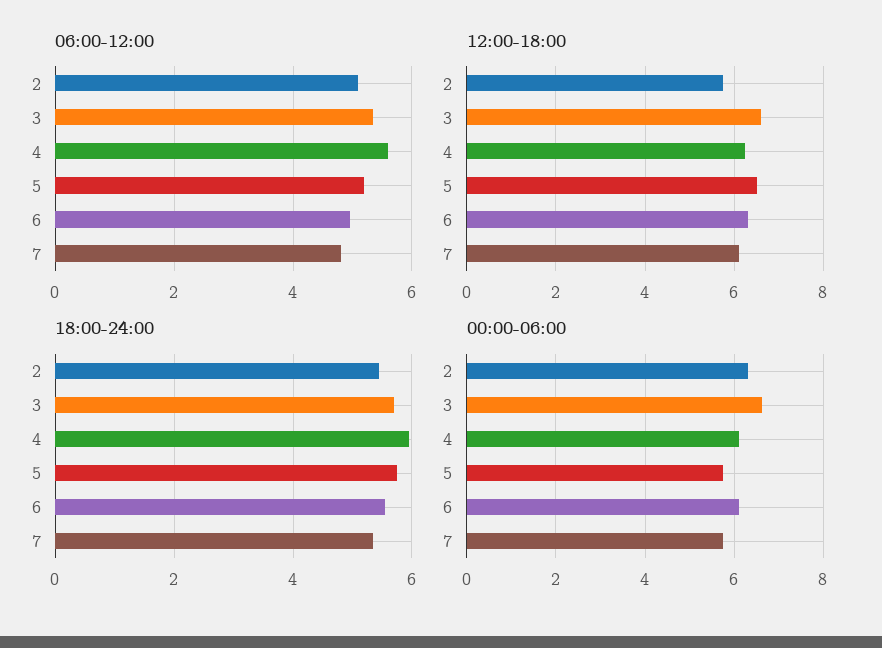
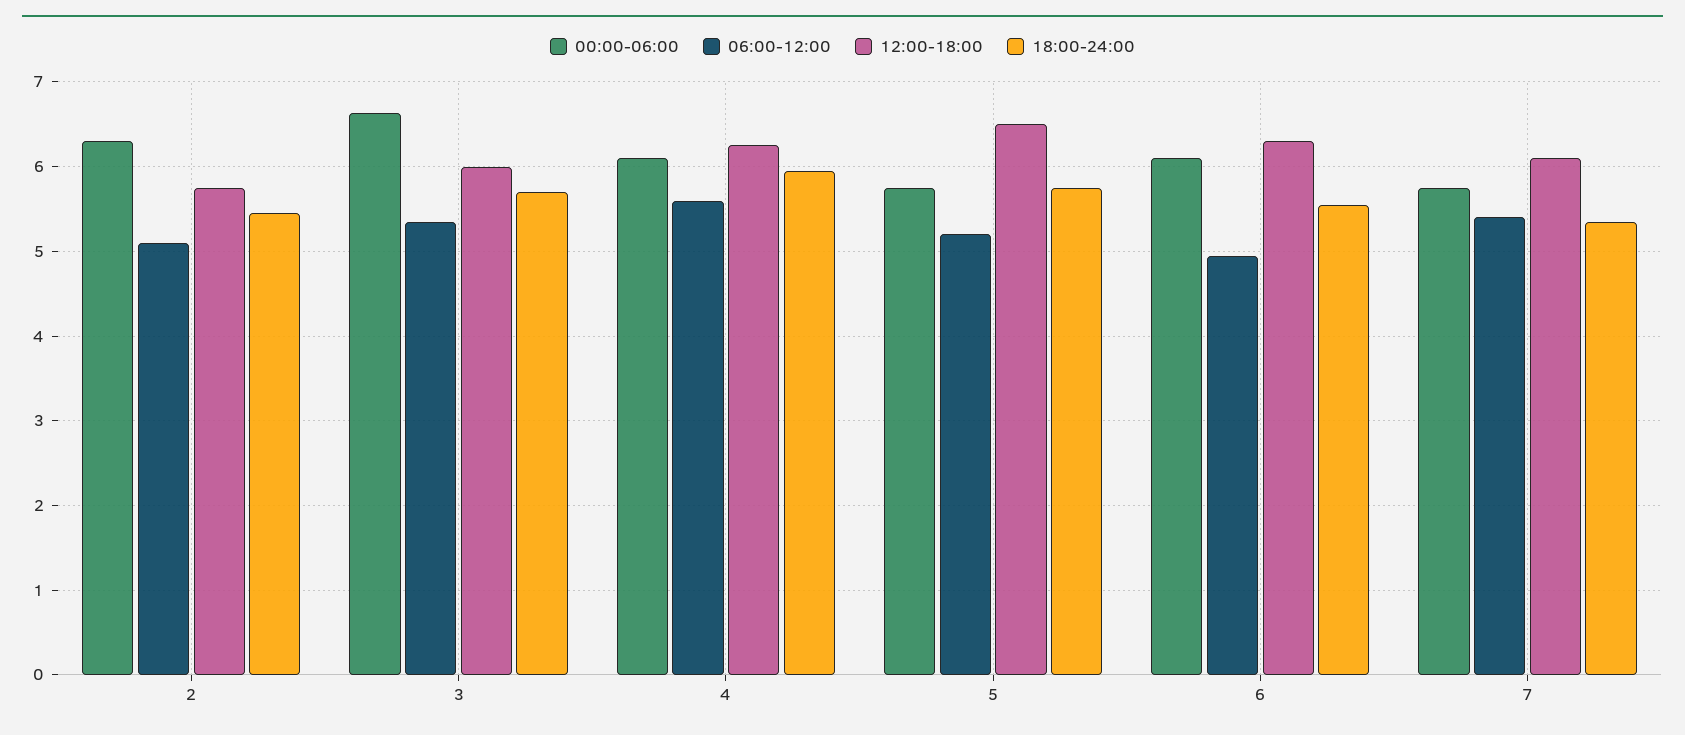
06:00-12:00, 7: 4.8 -> 5.4
12:00-18:00, 3: 6.6 -> 6

